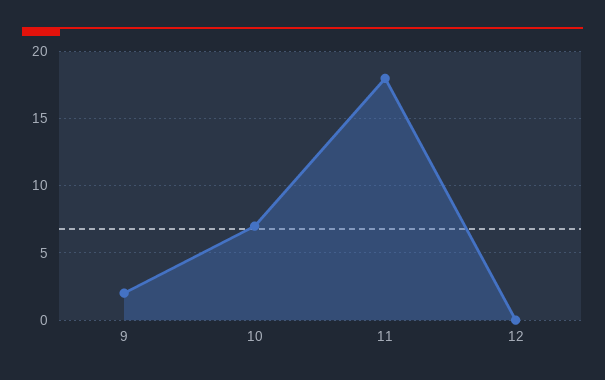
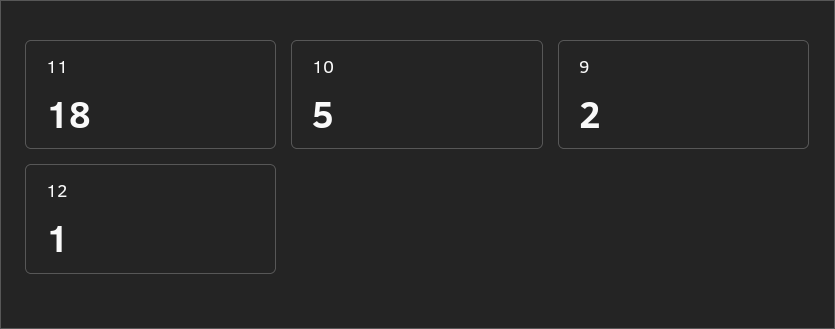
10: 7 -> 5
12: 0 -> 1

